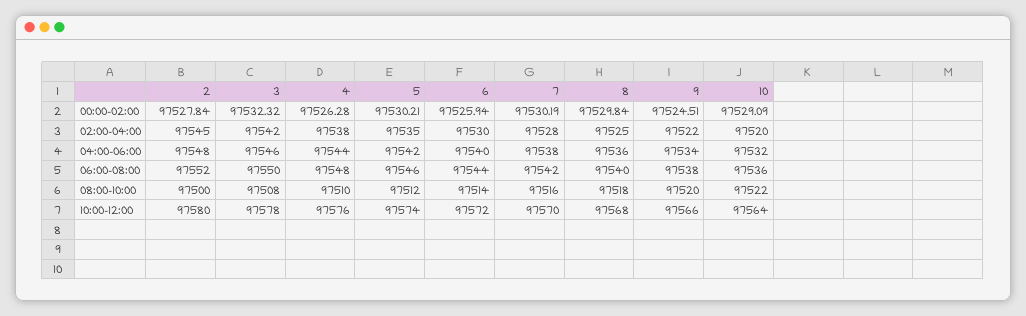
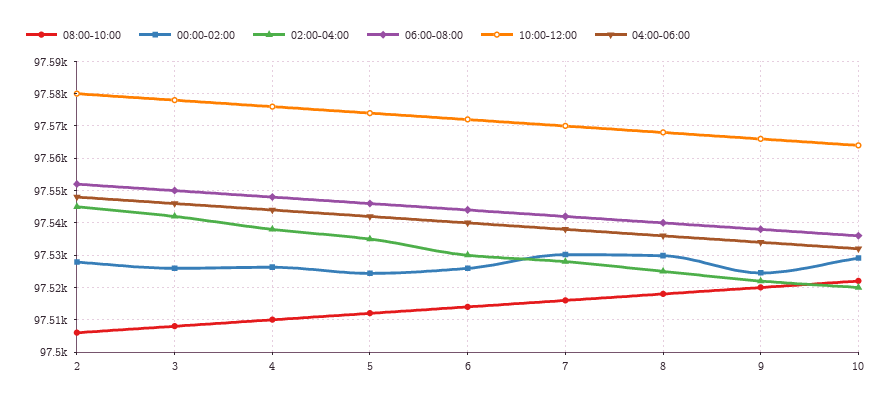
00:00-02:00, 3: 97532.32 -> 97526
00:00-02:00, 5: 97530.21 -> 97524
08:00-10:00, 2: 97500 -> 97506

